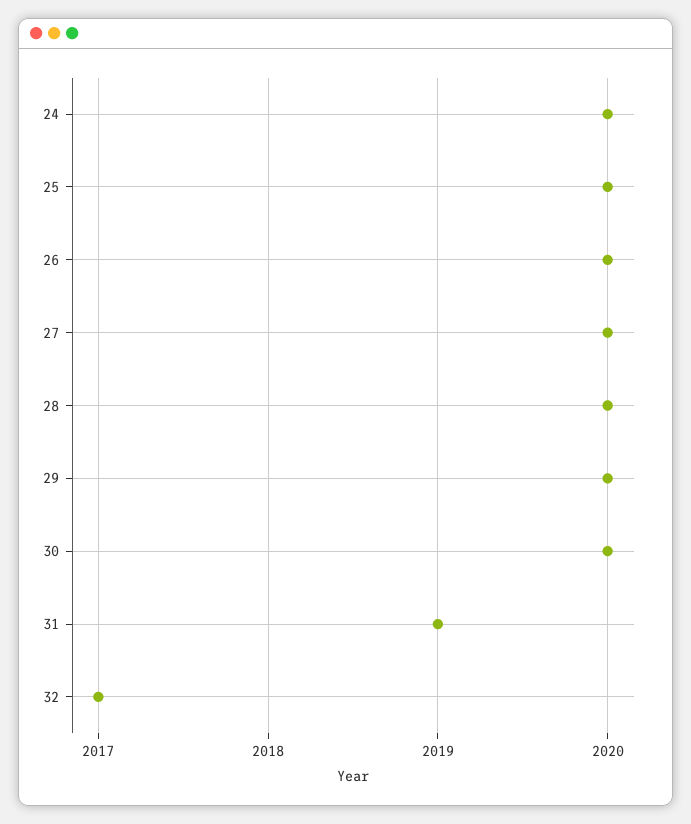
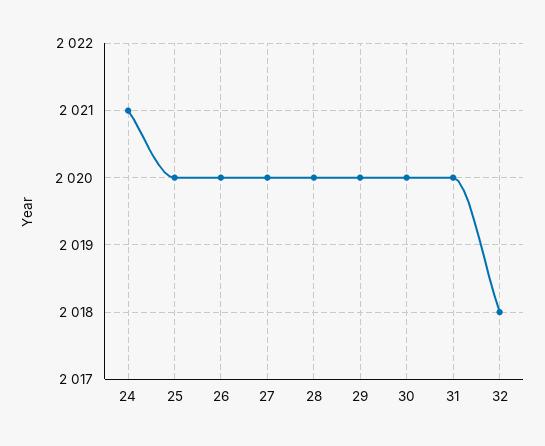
24: 2020 -> 2021
31: 2019 -> 2020
32: 2017 -> 2018

